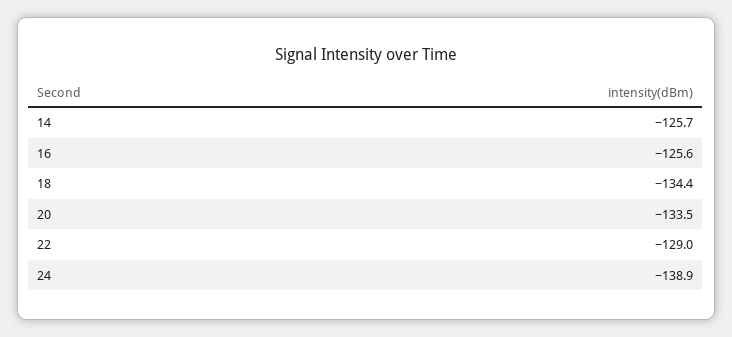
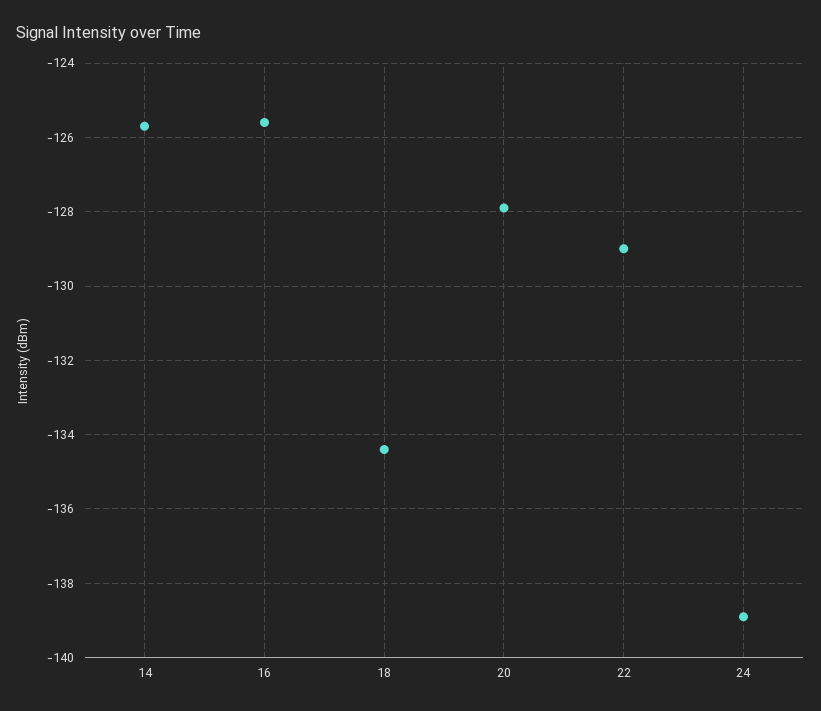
20: -133.5 -> -128

